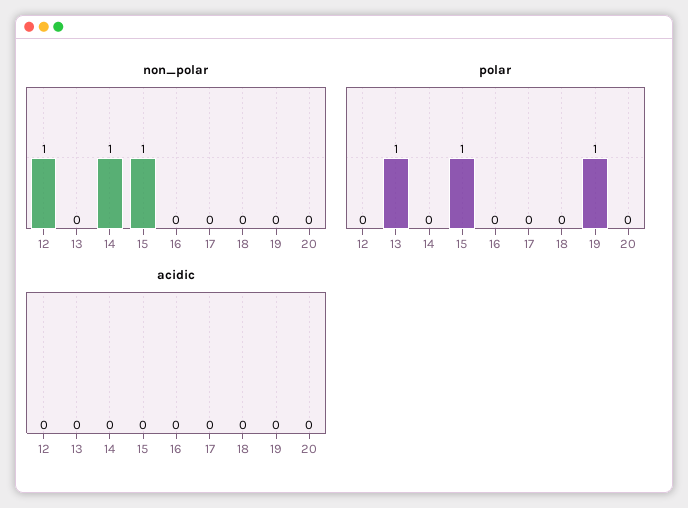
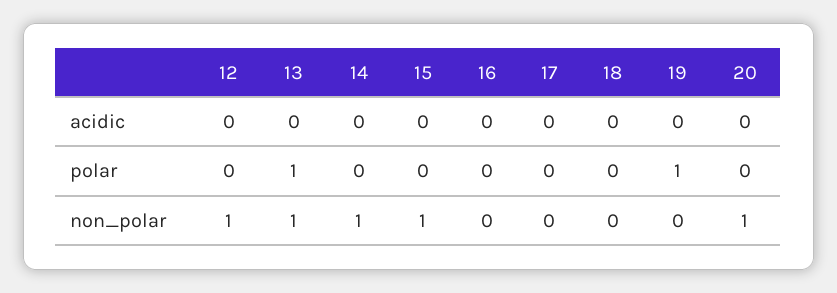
non_polar, 13: 0 -> 1
non_polar, 20: 0 -> 1
polar, 15: 1 -> 0

